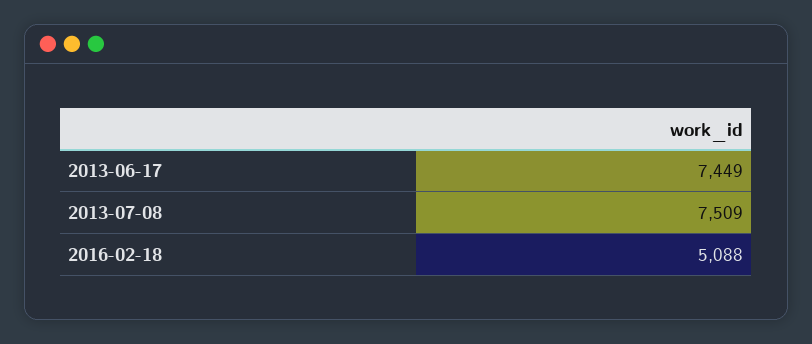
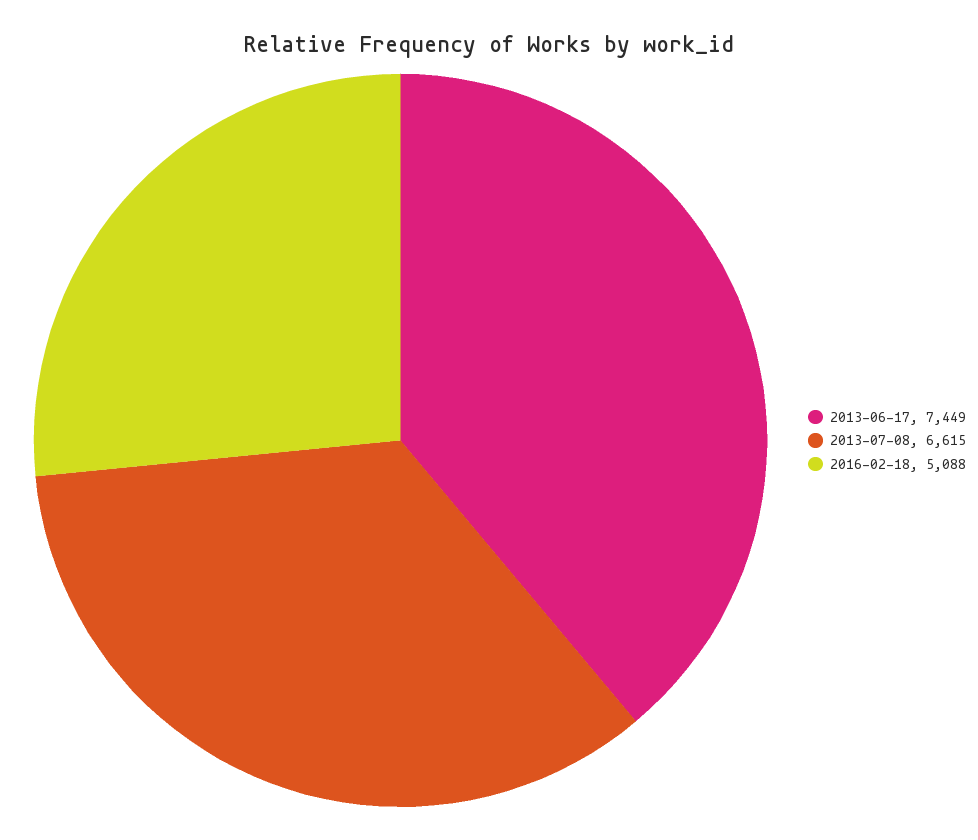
2013-07-08: 7509 -> 6615

